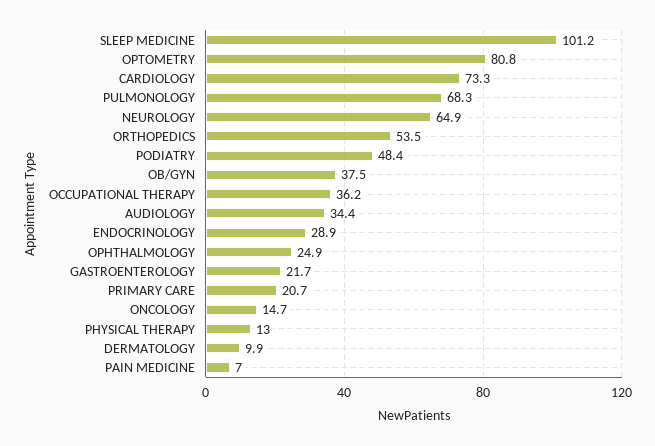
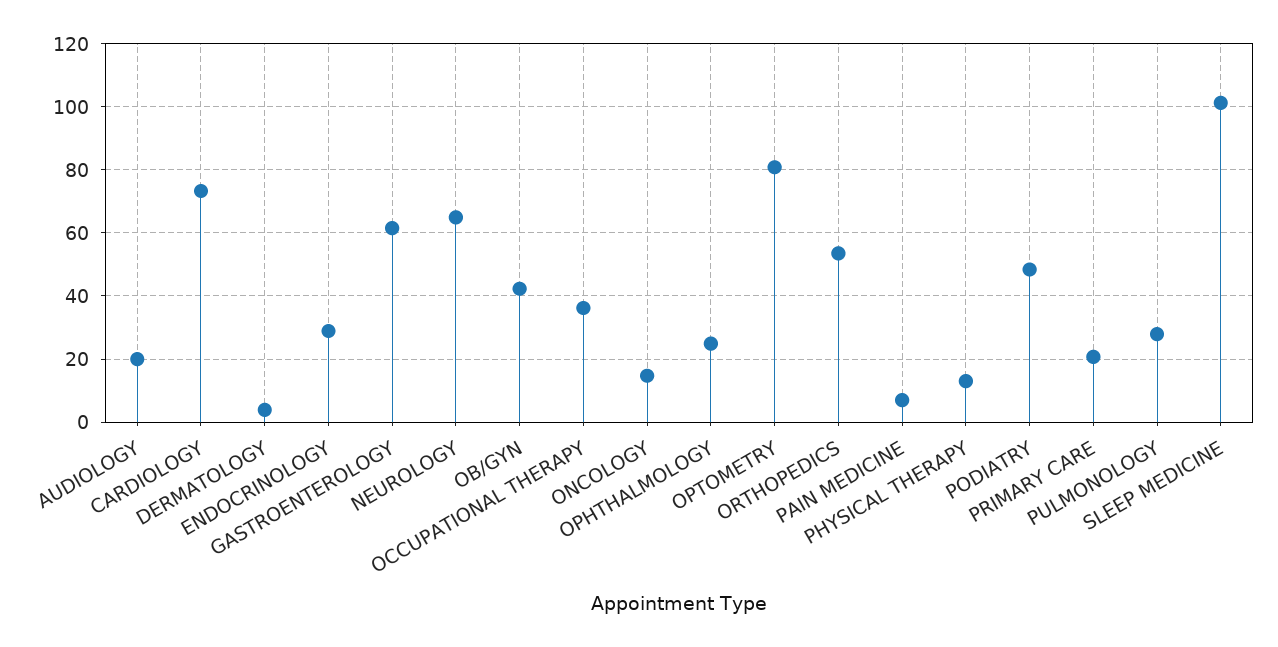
PULMONOLOGY: 68.3 -> 28
OB/GYN: 37.5 -> 42
AUDIOLOGY: 34.4 -> 20
GASTROENTEROLOGY: 21.7 -> 62
DERMATOLOGY: 9.9 -> 4

